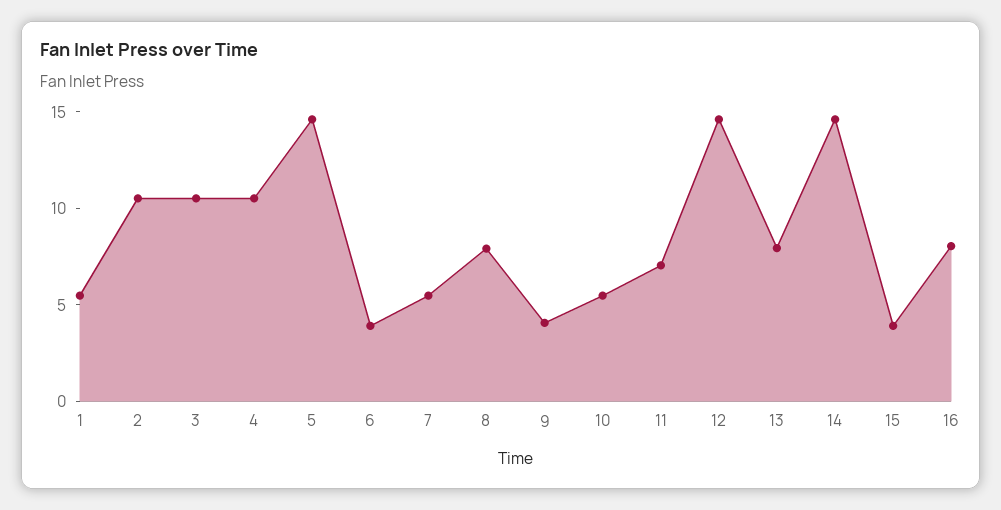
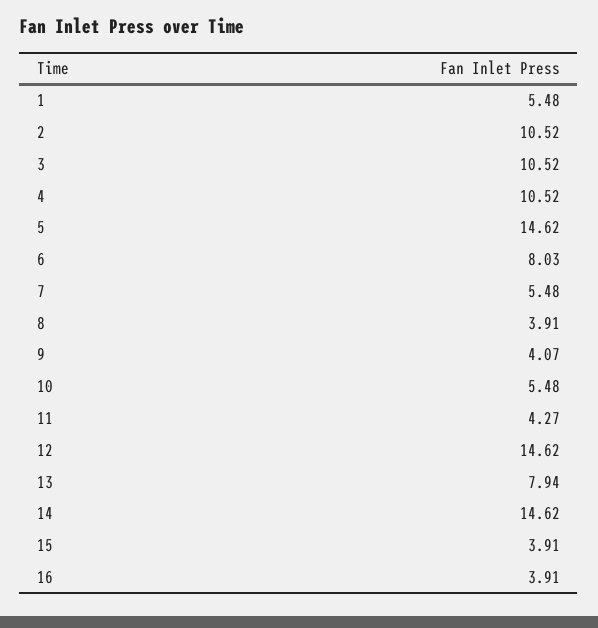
6: 4 -> 8.03
8: 8 -> 3.91
11: 7 -> 4.27
16: 8 -> 3.91

